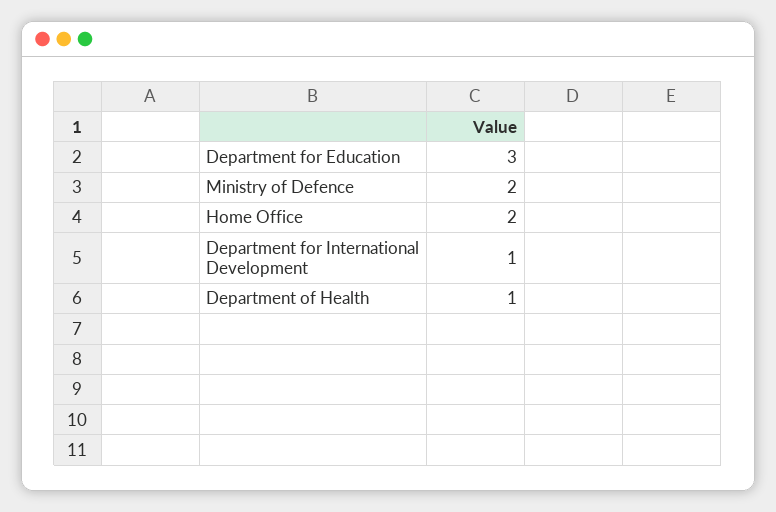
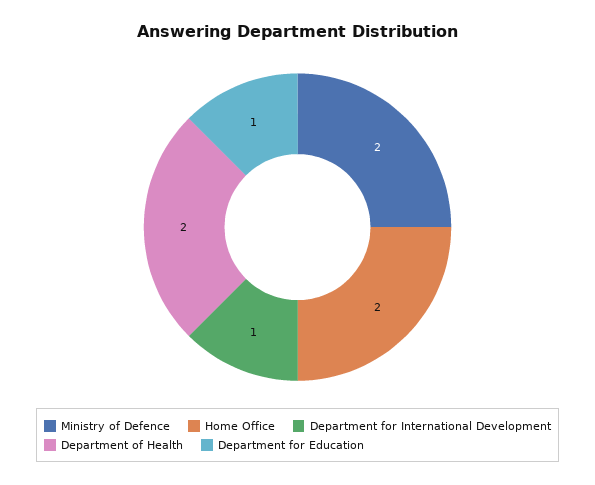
Department for Education: 3 -> 1
Department of Health: 1 -> 2

